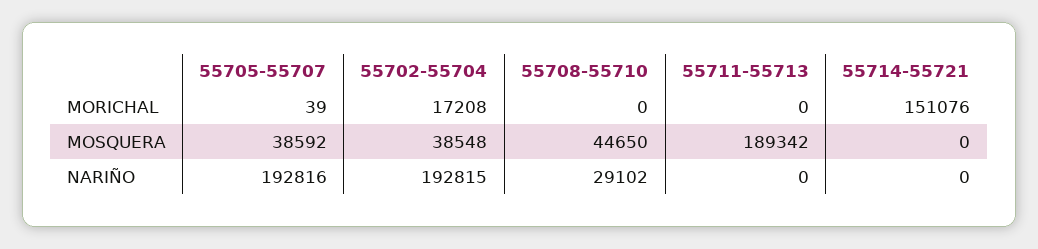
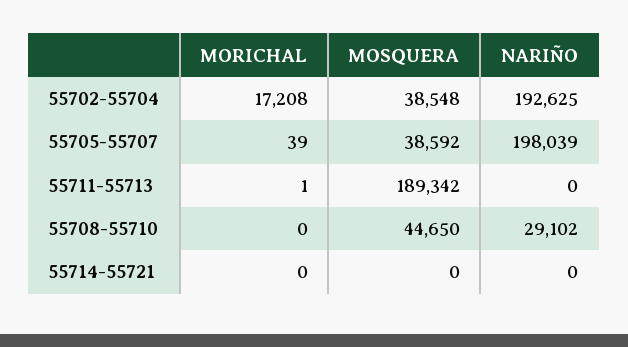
55711-55713, MORICHAL: 0 -> 1
55714-55721, MORICHAL: 151076 -> 0
55705-55707, NARIÑO: 192816 -> 198039
55702-55704, NARIÑO: 192815 -> 192625

